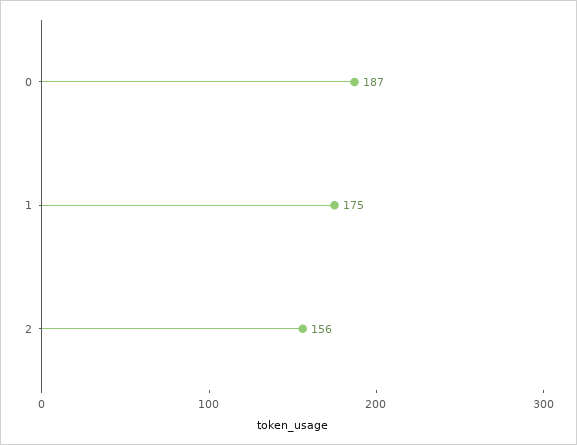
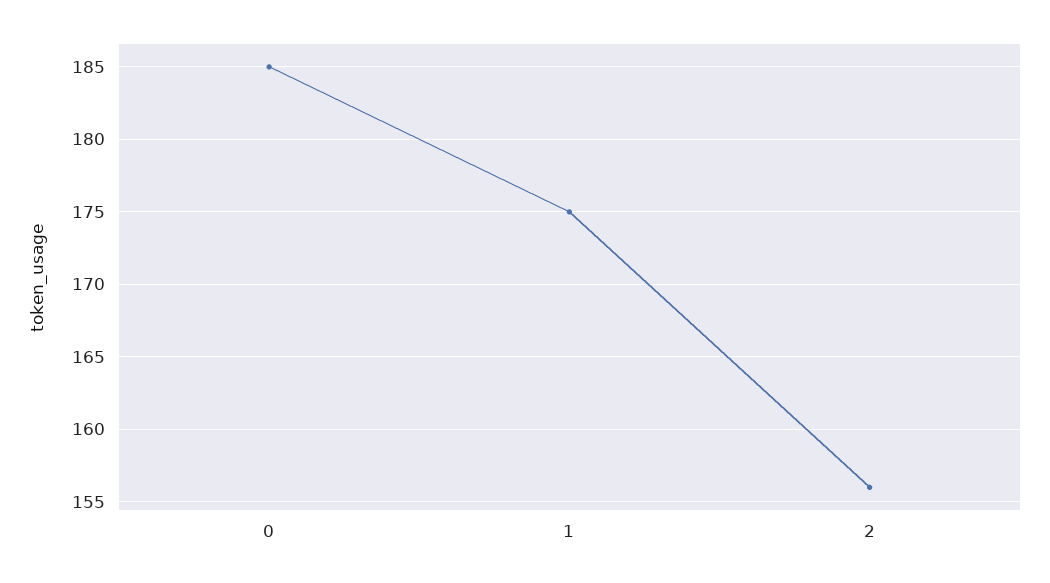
0: 187 -> 185

